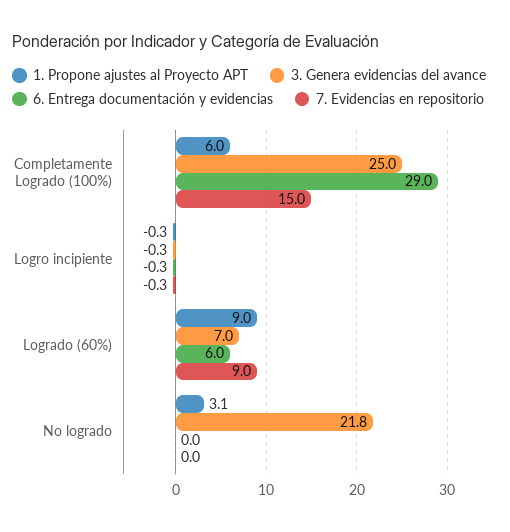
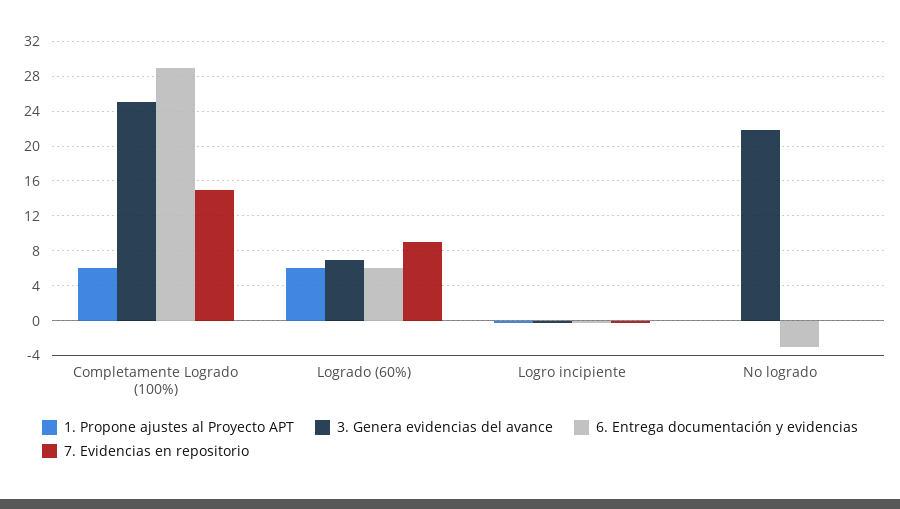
1. Propone ajustes al Proyecto APT, Logrado (60%): 9 -> 6
1. Propone ajustes al Proyecto APT, No logrado: 3.1 -> 0
6. Entrega documentación y evidencias, No logrado: 0 -> -3

